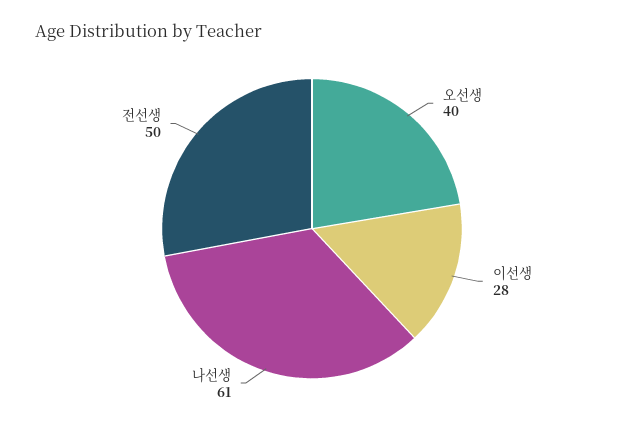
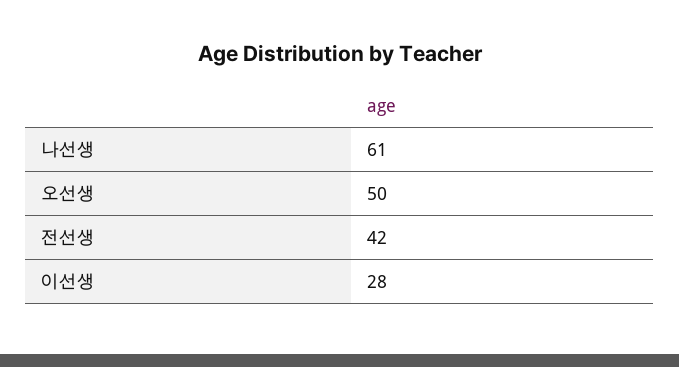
오선생: 40 -> 50
전선생: 50 -> 42

